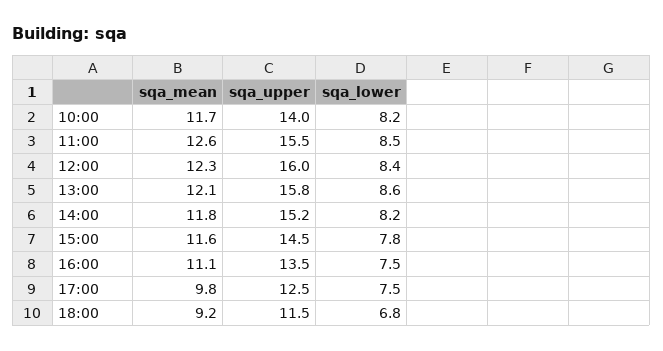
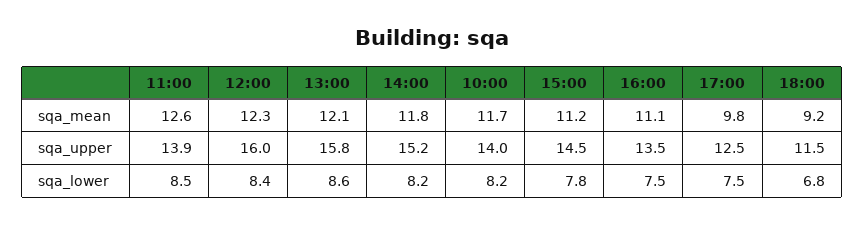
sqa_upper, 11:00: 15.5 -> 13.9
sqa_mean, 15:00: 11.6 -> 11.2

